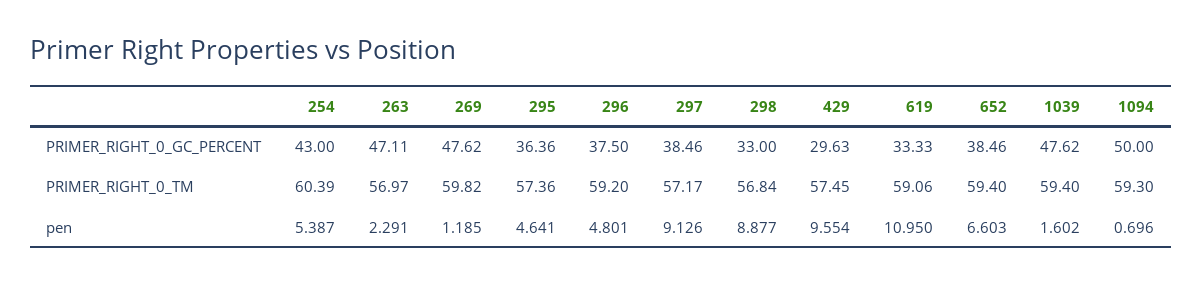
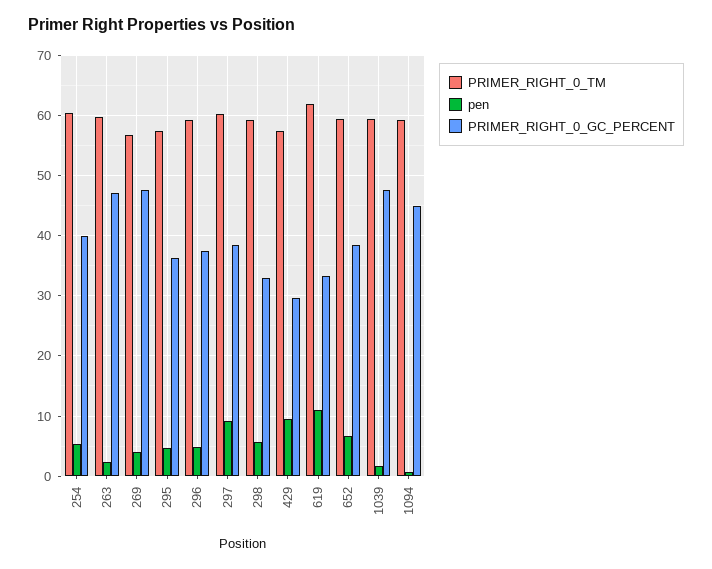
PRIMER_RIGHT_0_GC_PERCENT, 254: 43 -> 40
PRIMER_RIGHT_0_GC_PERCENT, 1094: 50 -> 45
PRIMER_RIGHT_0_TM, 263: 56.97 -> 60
PRIMER_RIGHT_0_TM, 269: 59.82 -> 57
PRIMER_RIGHT_0_TM, 297: 57.17 -> 60
PRIMER_RIGHT_0_TM, 298: 56.84 -> 59
PRIMER_RIGHT_0_TM, 619: 59.06 -> 62
pen, 269: 1.185 -> 4
pen, 298: 8.877 -> 6

